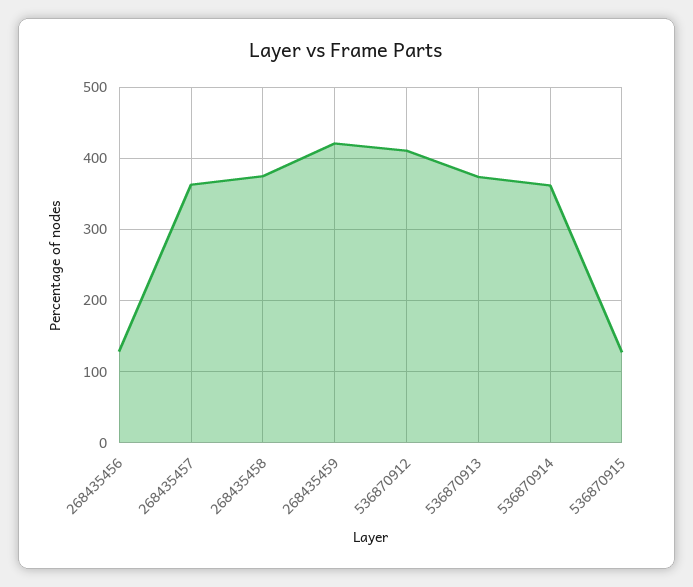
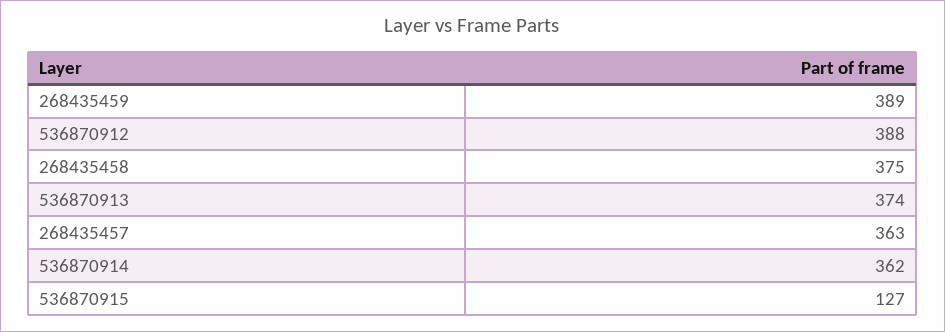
268435456: 130 -> none
268435459: 420 -> 389
536870912: 410 -> 388

